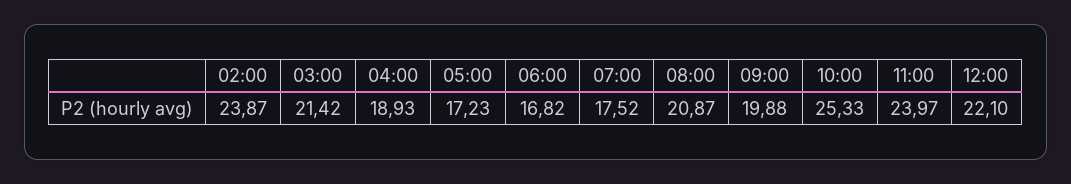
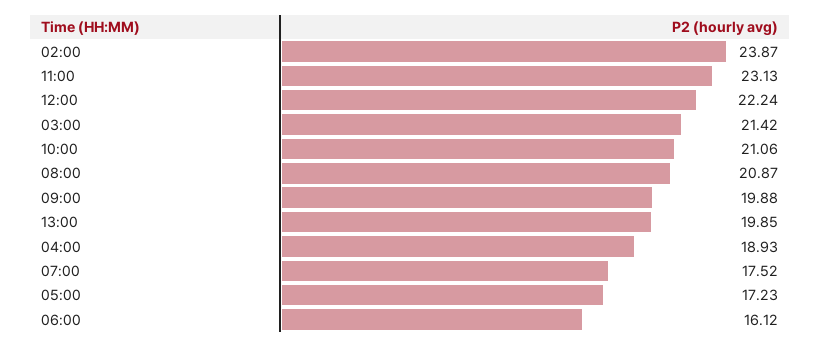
06:00: 16.82 -> 16.12
10:00: 25.33 -> 21.06
11:00: 23.97 -> 23.13
12:00: 22.1 -> 22.24
13:00: none -> 19.85

